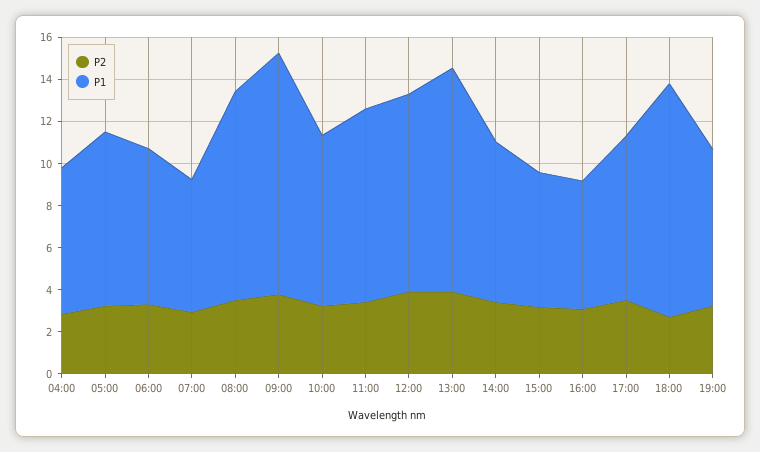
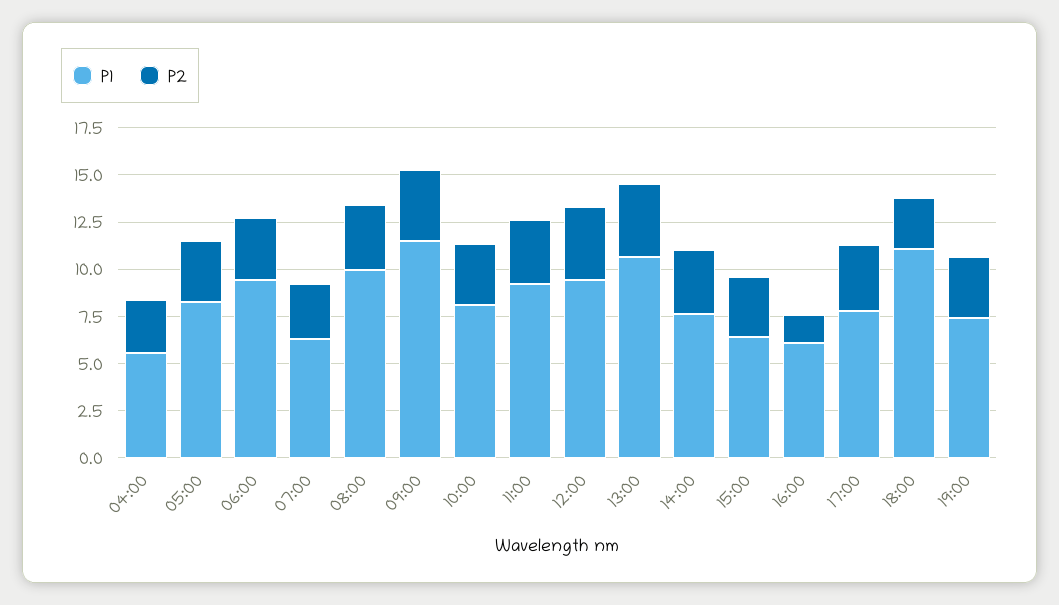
P1, 04:00: 7 -> 5.5
P1, 06:00: 7.5 -> 9.5
P2, 16:00: 3 -> 1.5

